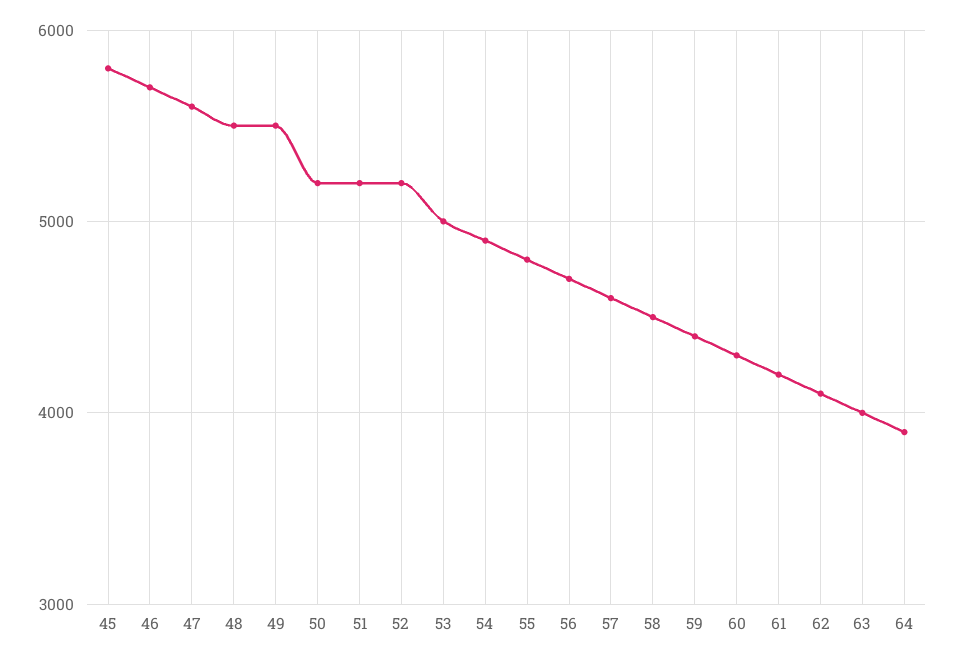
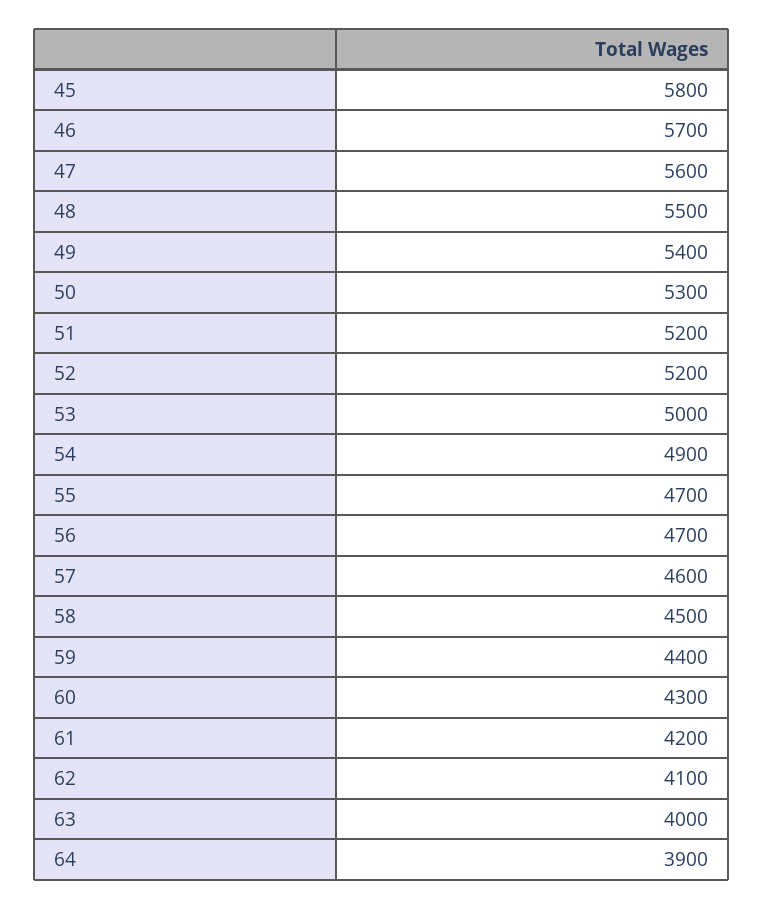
49: 5500 -> 5400
50: 5200 -> 5300
55: 4800 -> 4700

